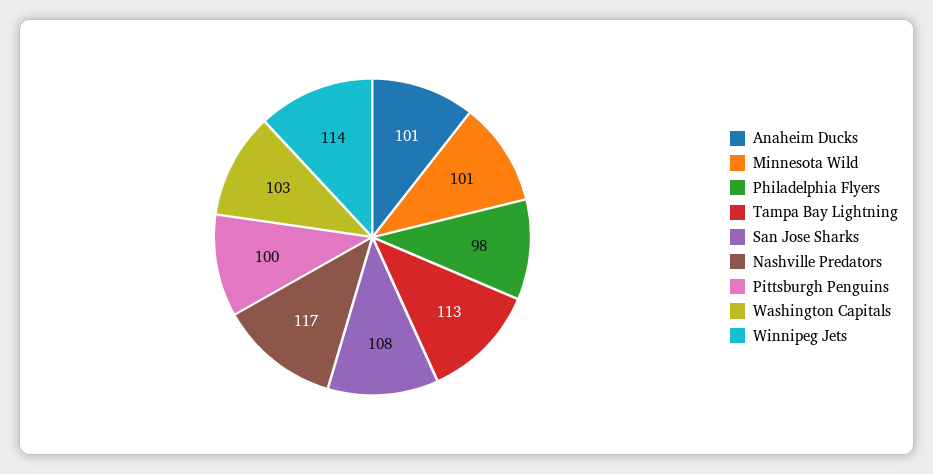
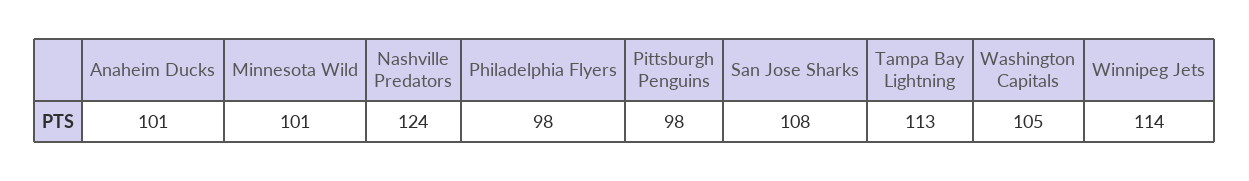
Nashville Predators: 117 -> 124
Pittsburgh Penguins: 100 -> 98
Washington Capitals: 103 -> 105

